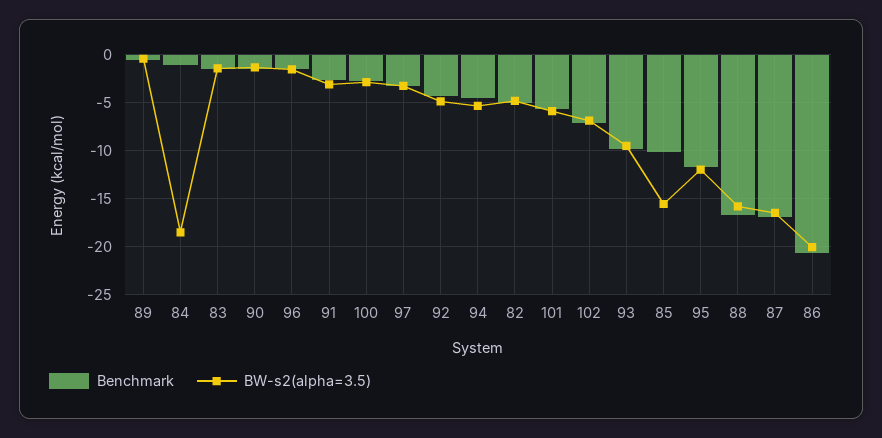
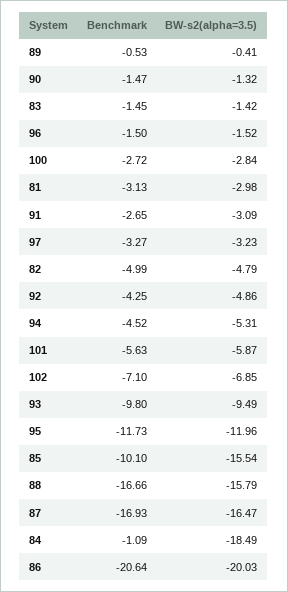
Benchmark, 81: none -> -3.13
BW-s2(alpha=3.5), 81: none -> -2.98

